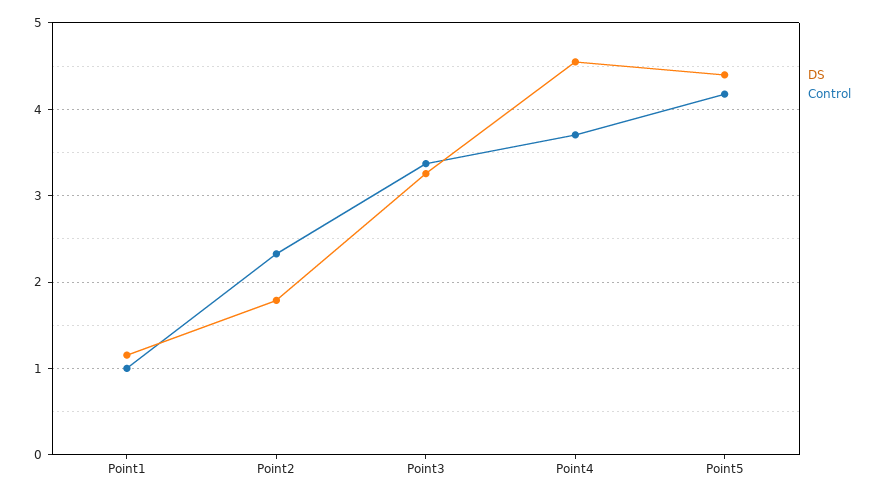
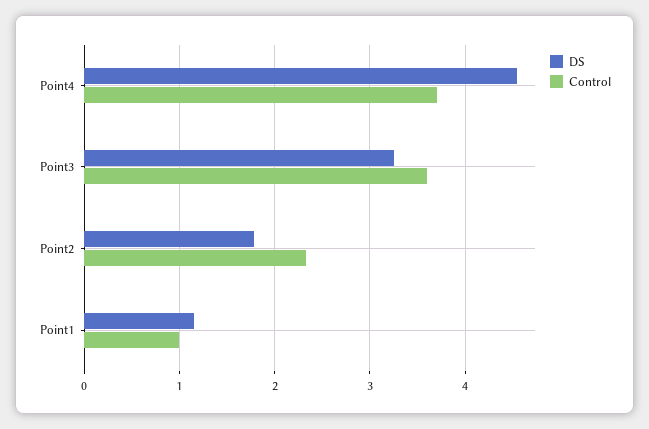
Control, Point3: 3.4 -> 3.6
DS, Point5: 4.4 -> none
Control, Point5: 4.2 -> none

